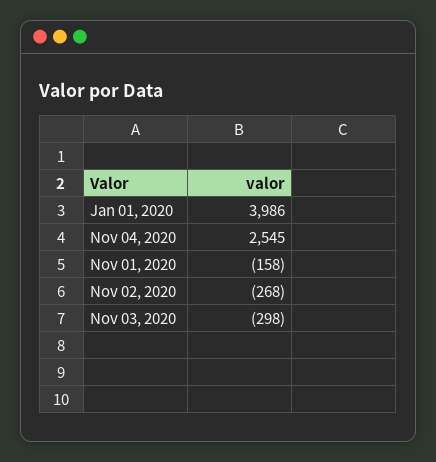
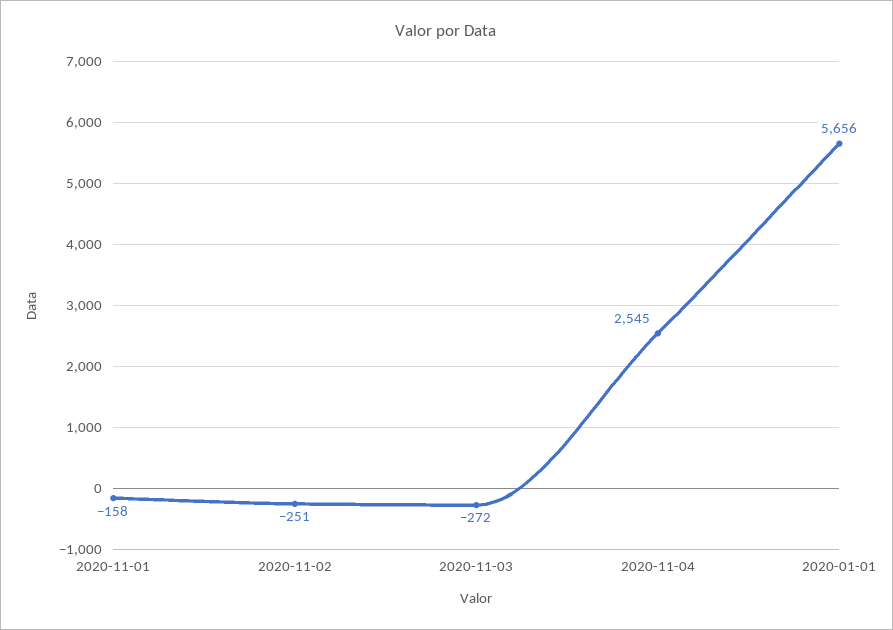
Jan 01, 2020: 3986 -> 5656
Nov 02, 2020: -268 -> -251
Nov 03, 2020: -298 -> -272

